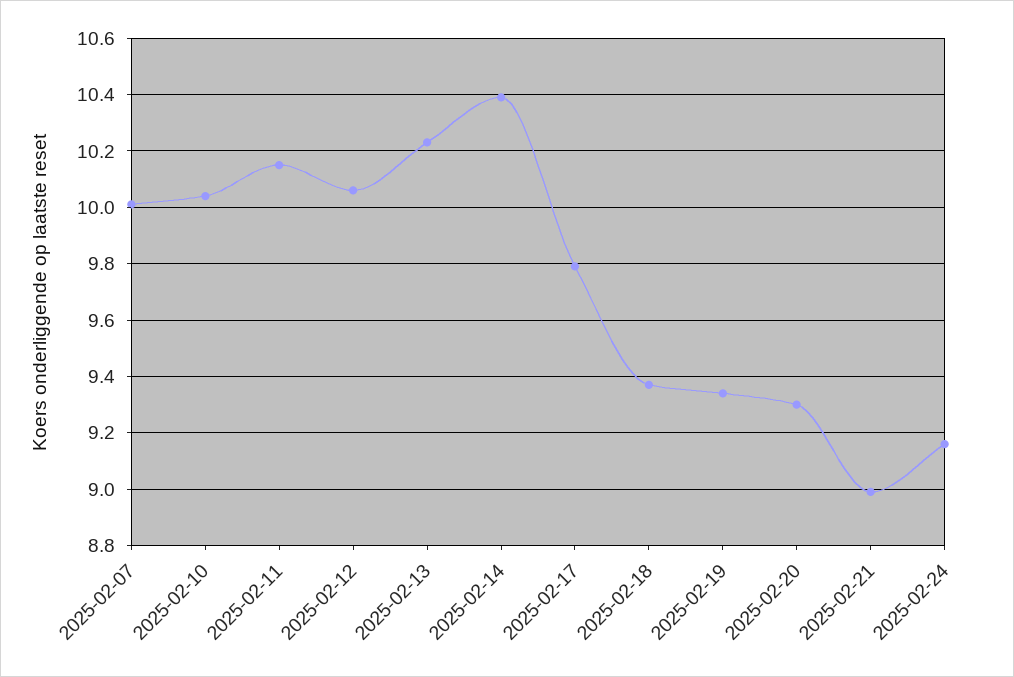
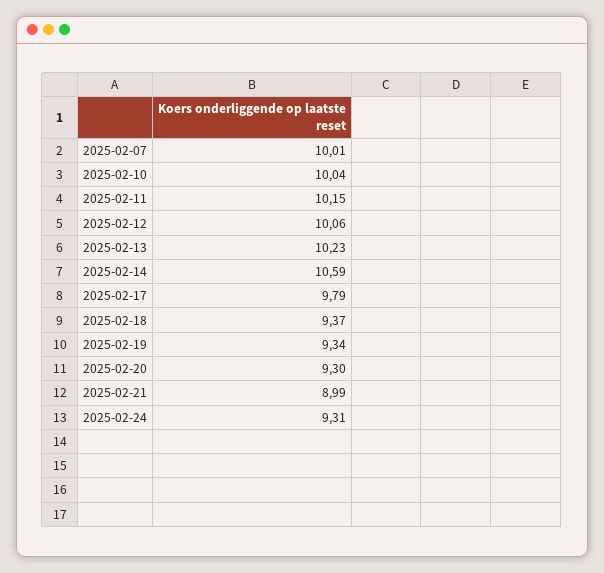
2025-02-14: 10.4 -> 10.59
2025-02-24: 9.15 -> 9.31

